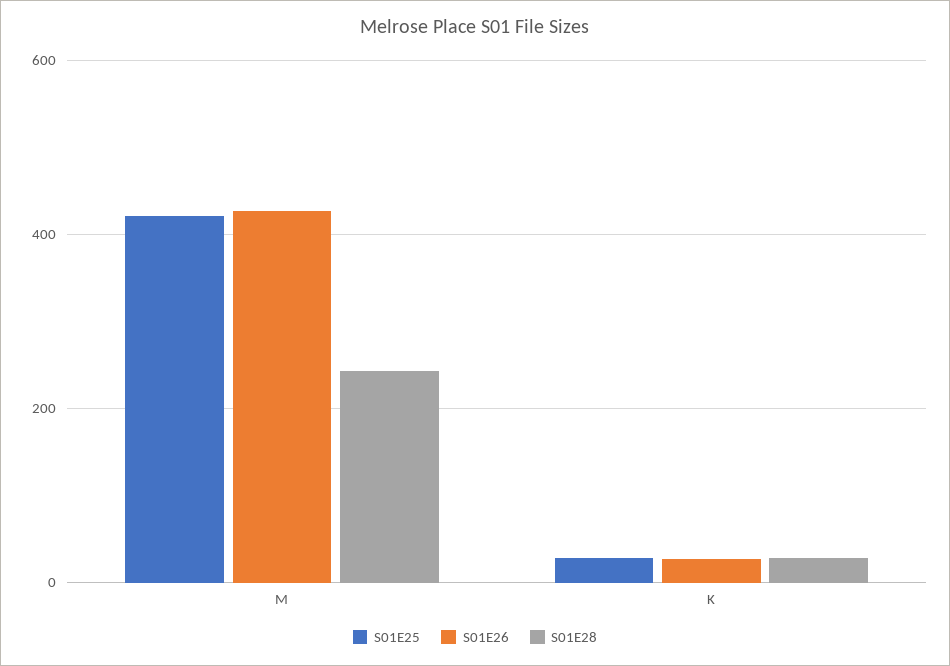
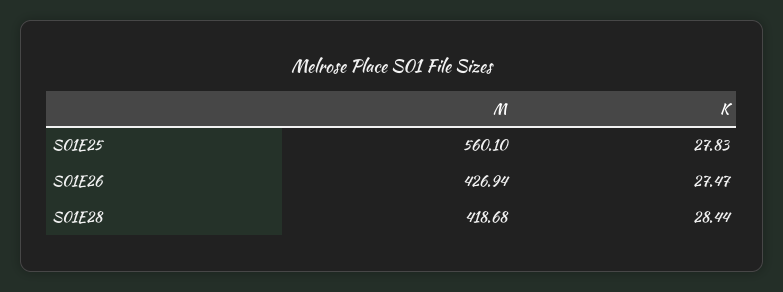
S01E25, M: 420 -> 560.1
S01E28, M: 240 -> 418.68

